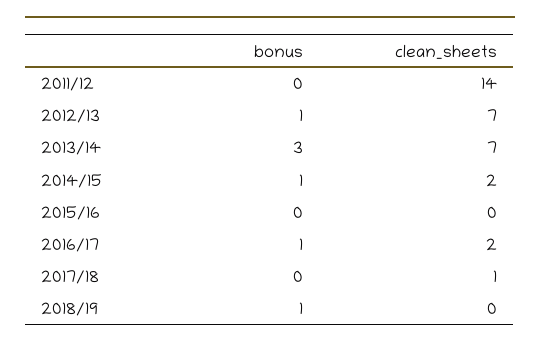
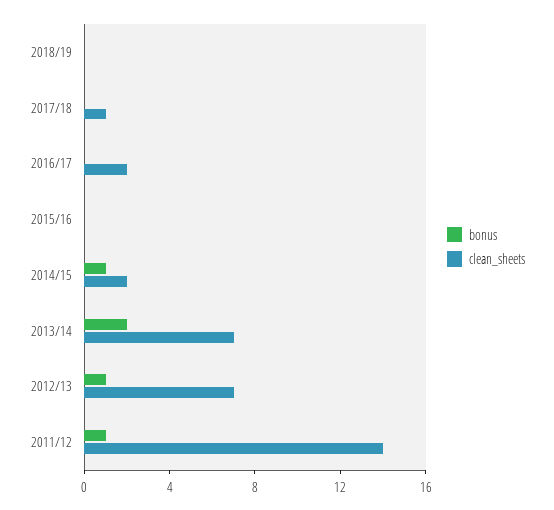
bonus, 2011/12: 0 -> 1
bonus, 2013/14: 3 -> 2
bonus, 2016/17: 1 -> 0
bonus, 2018/19: 1 -> 0

